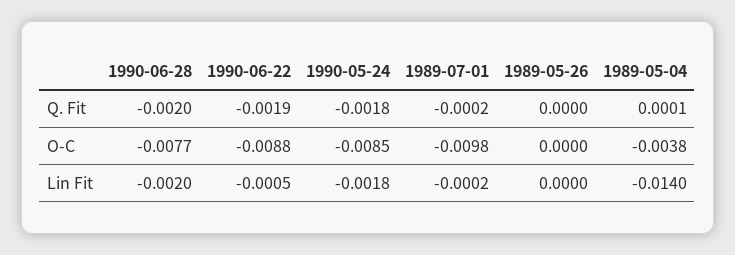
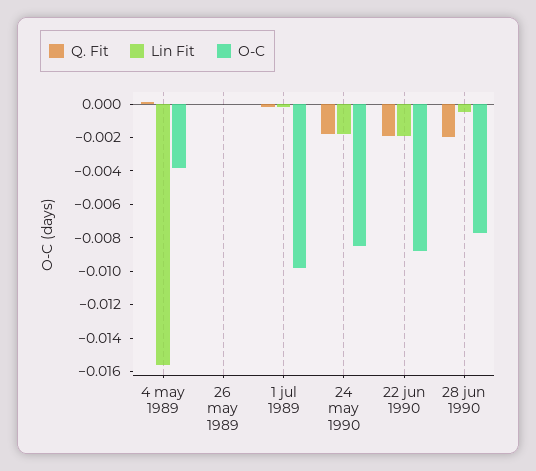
Lin Fit, 1990-06-28: -0.002 -> -0.0005
Lin Fit, 1990-06-22: -0.0005 -> -0.002
Lin Fit, 1989-05-04: -0.014 -> -0.0155

